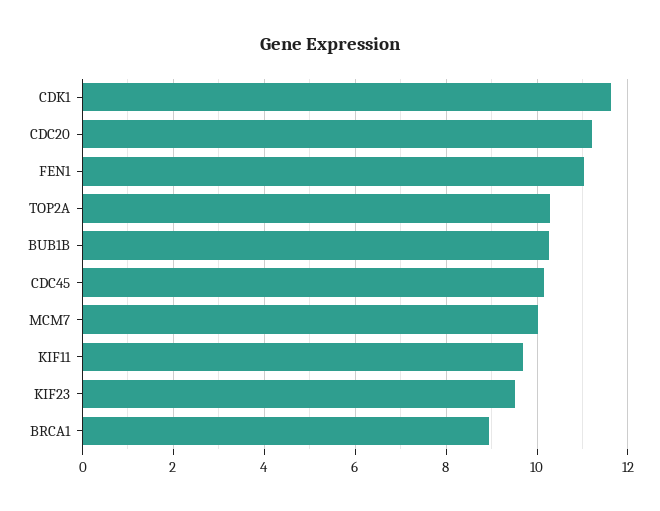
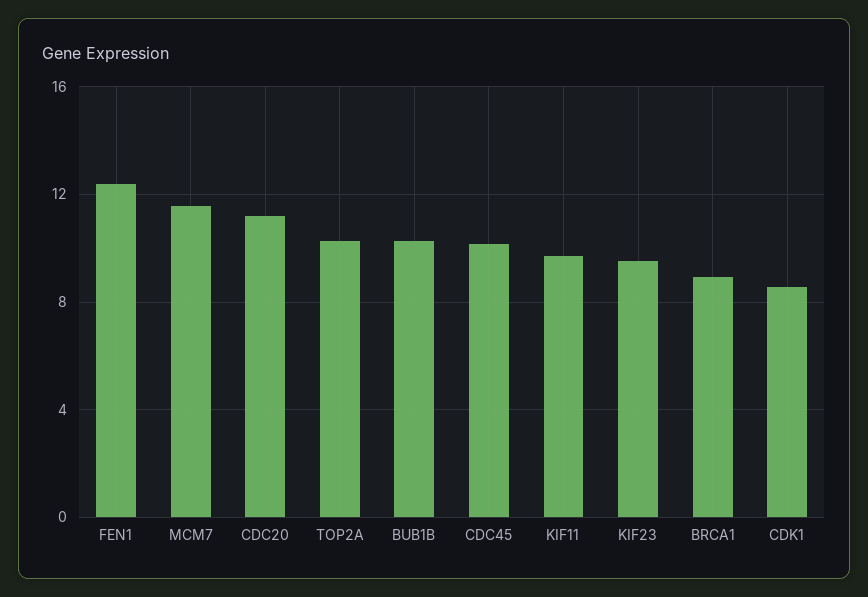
CDK1: 11.6 -> 8.5
FEN1: 11 -> 12.5
MCM7: 10 -> 11.5

